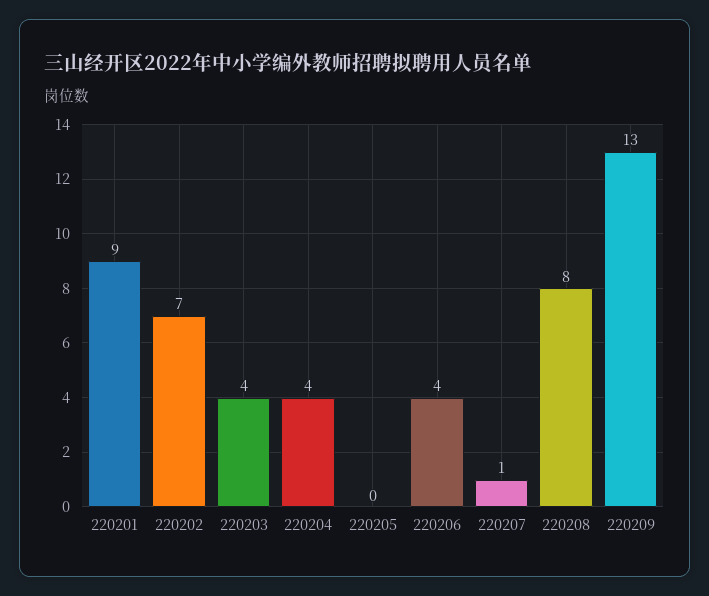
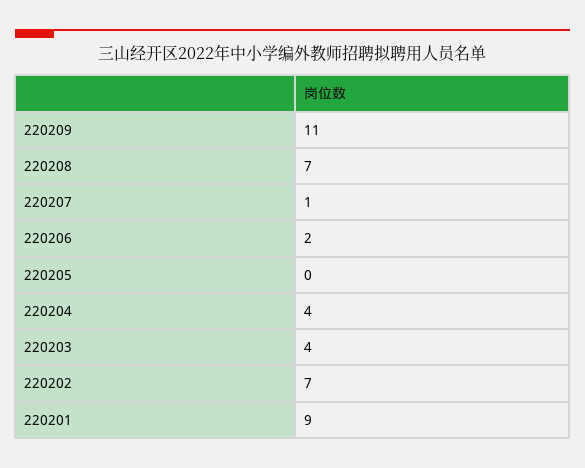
220206: 4 -> 2
220208: 8 -> 7
220209: 13 -> 11

